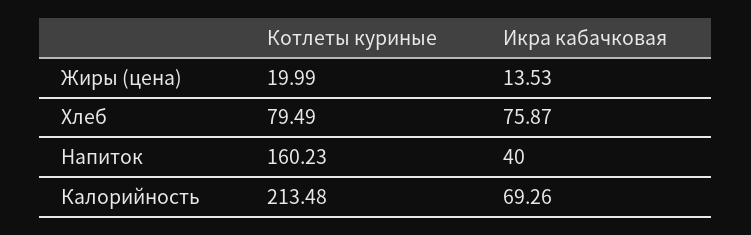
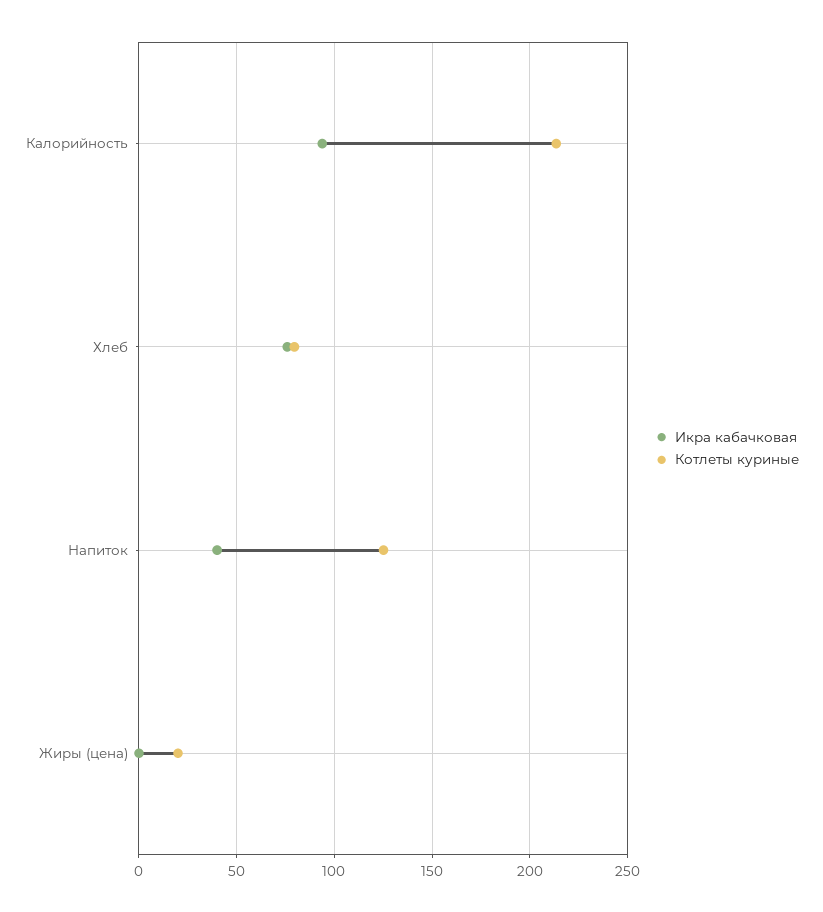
Икра кабачковая, Жиры (цена): 13.53 -> 0
Котлеты куриные, Напиток: 160.23 -> 125
Икра кабачковая, Калорийность: 69.26 -> 95

